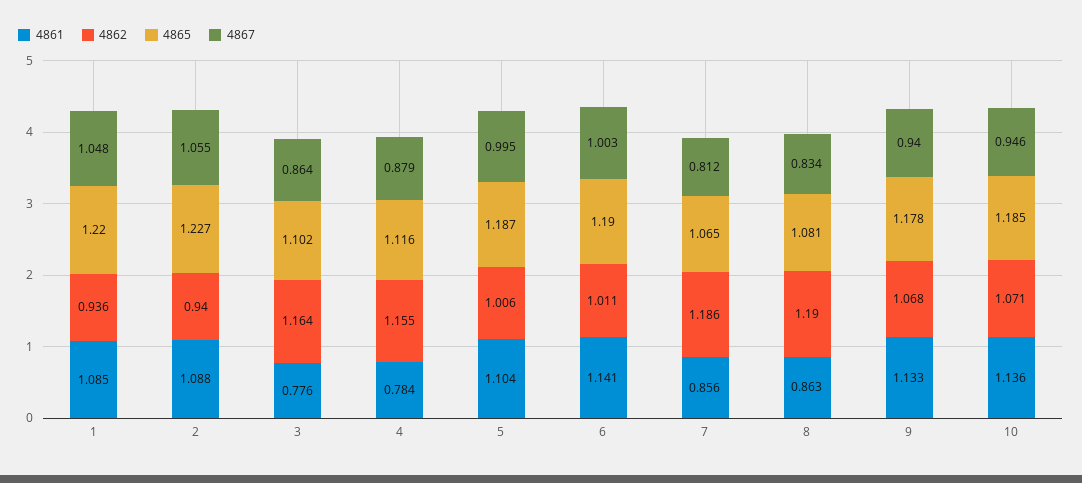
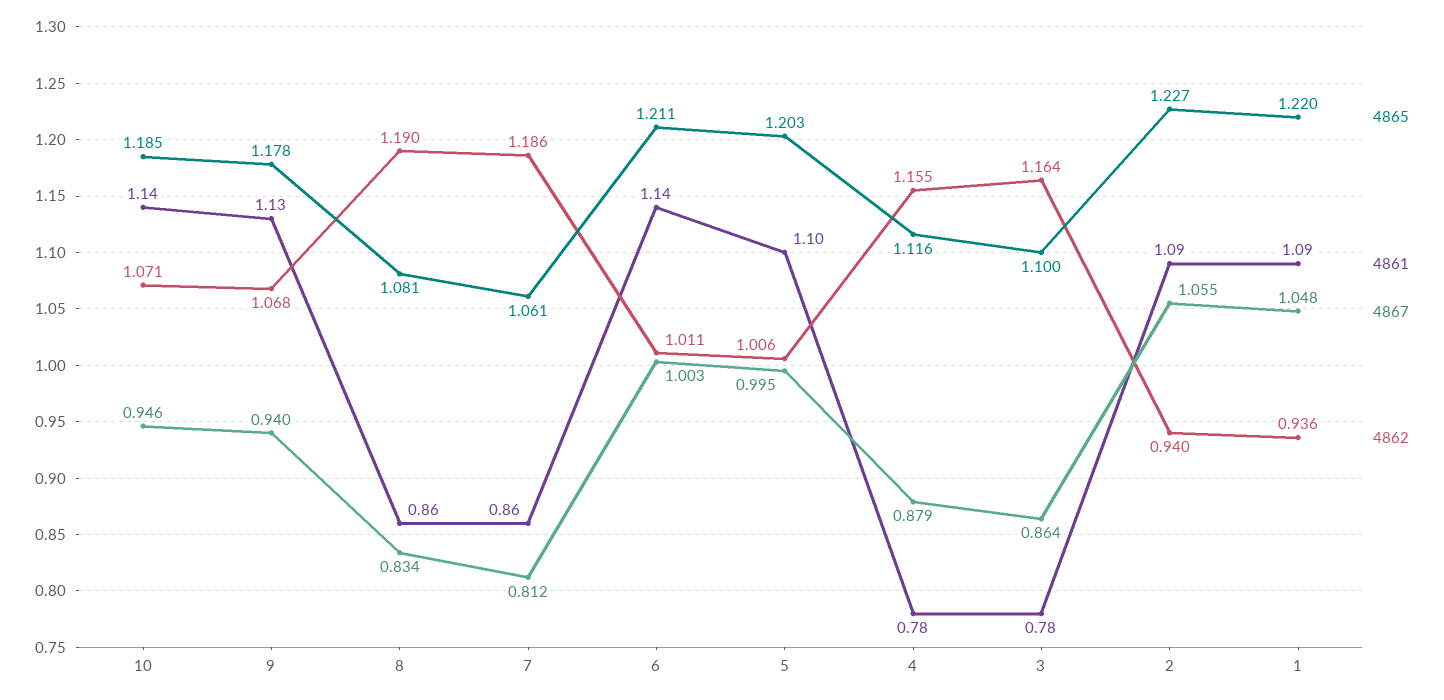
4865, 3: 1.102 -> 1.1
4865, 5: 1.187 -> 1.203
4865, 6: 1.19 -> 1.211
4865, 7: 1.065 -> 1.061

